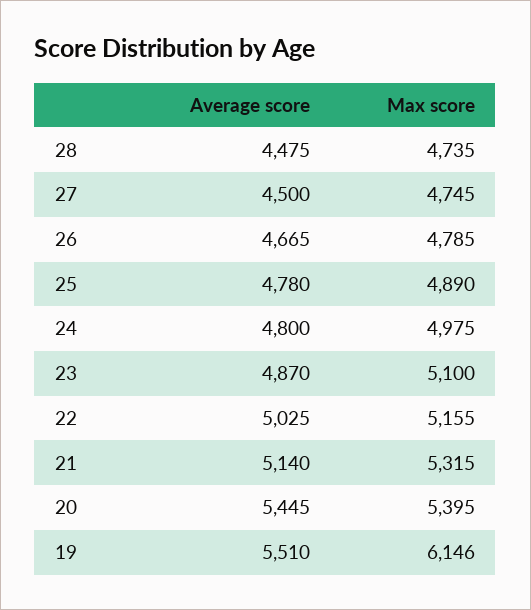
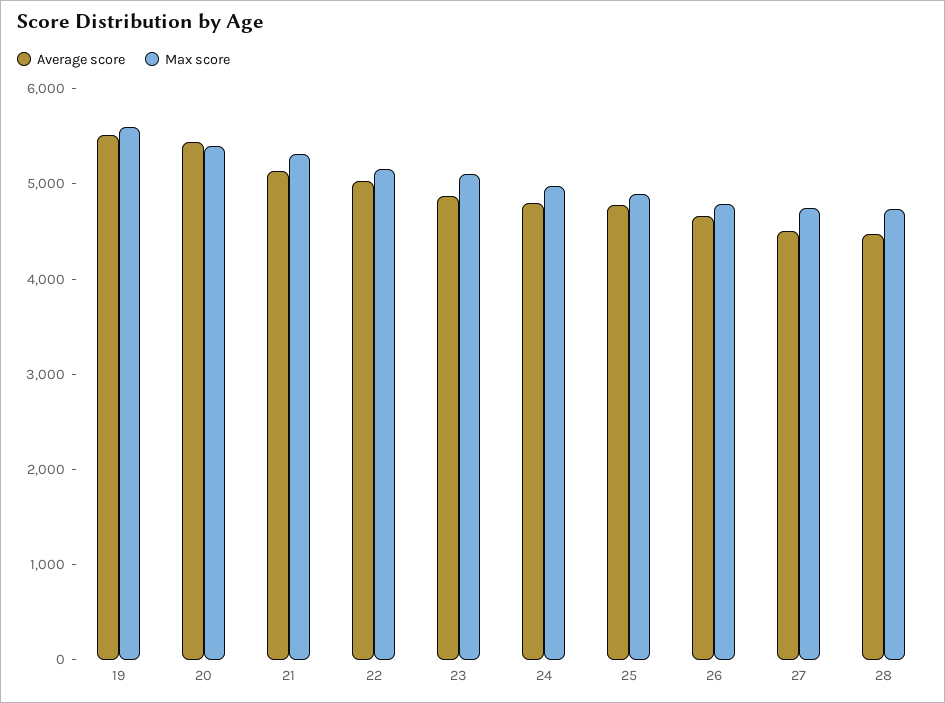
Max score, 19: 6146 -> 5600

